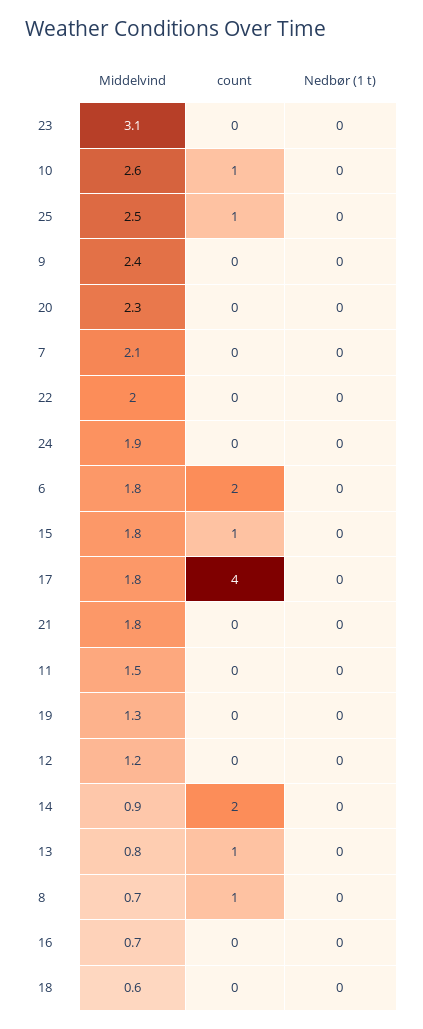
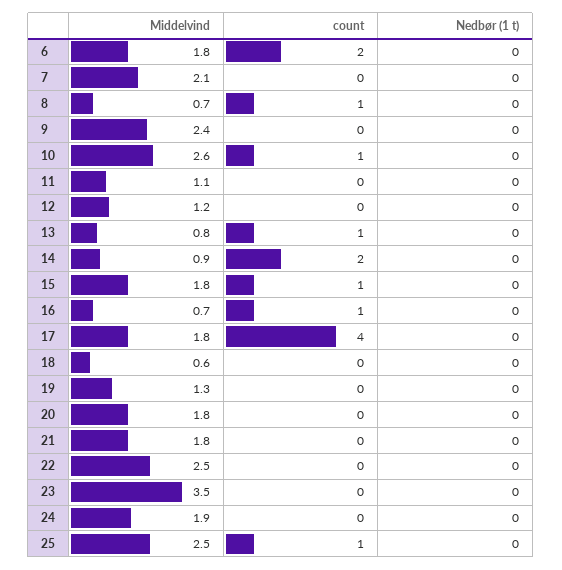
Middelvind, 23: 3.1 -> 3.5
Middelvind, 20: 2.3 -> 1.8
Middelvind, 22: 2 -> 2.5
Middelvind, 11: 1.5 -> 1.1
count, 16: 0 -> 1

